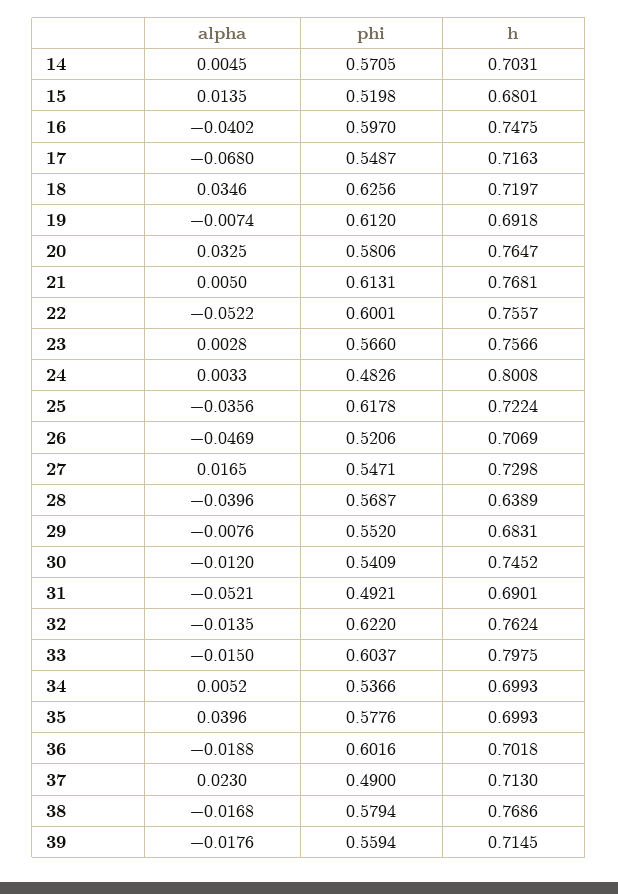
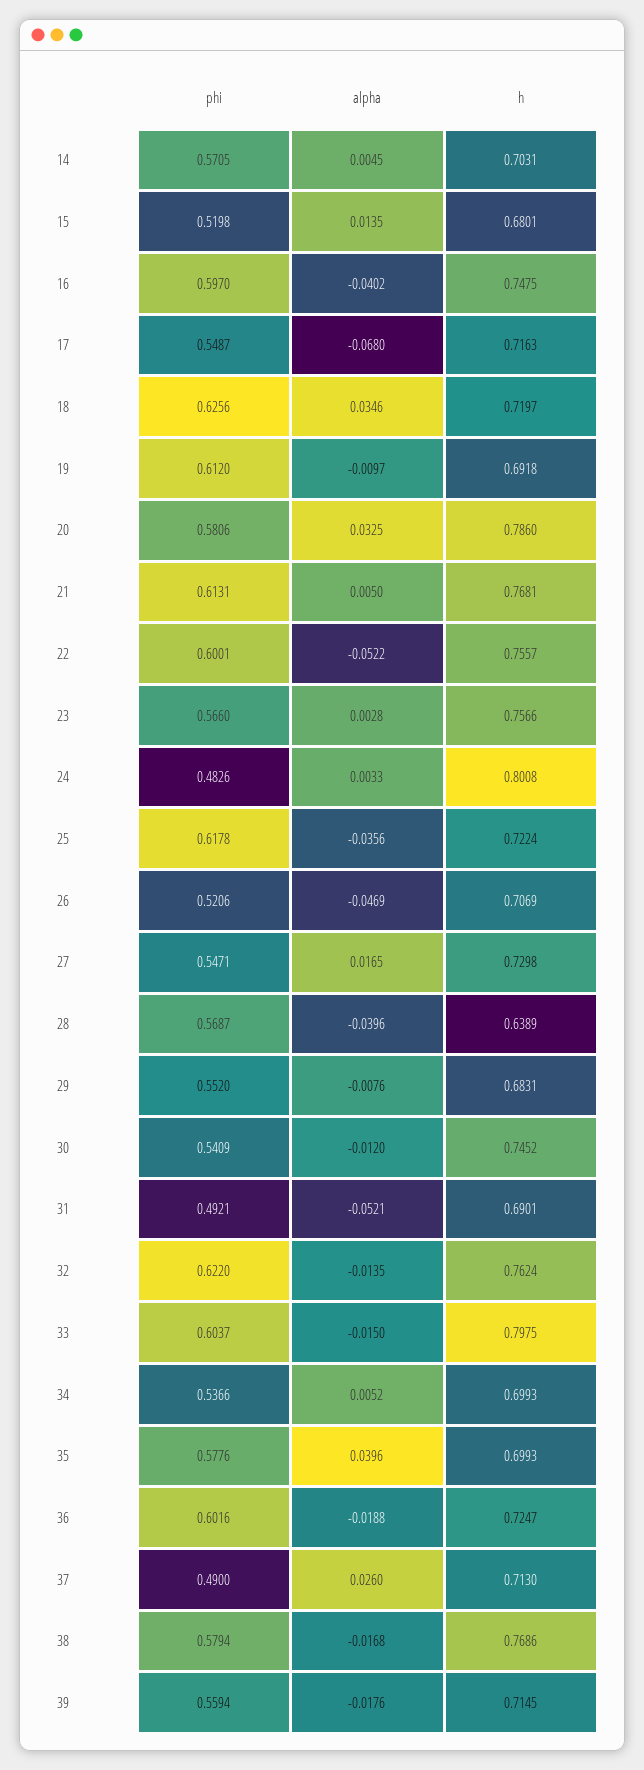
alpha, 19: -0.0074 -> -0.0097
h, 20: 0.7647 -> 0.786
h, 36: 0.7018 -> 0.7247
alpha, 37: 0.023 -> 0.026

